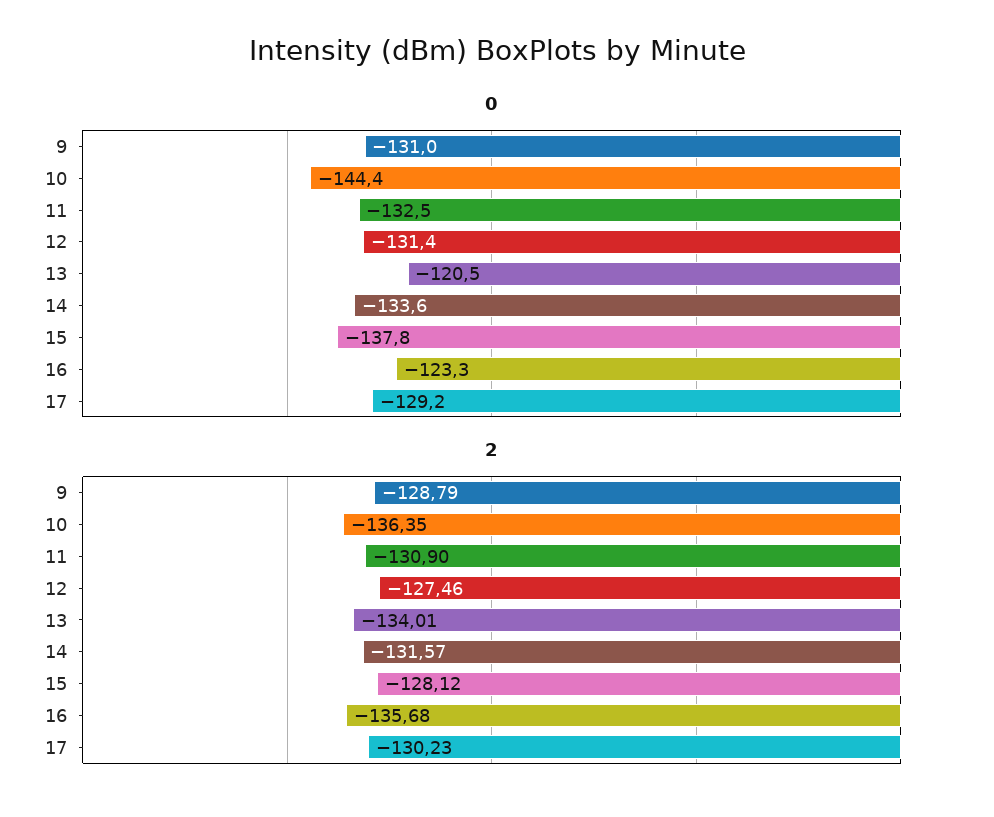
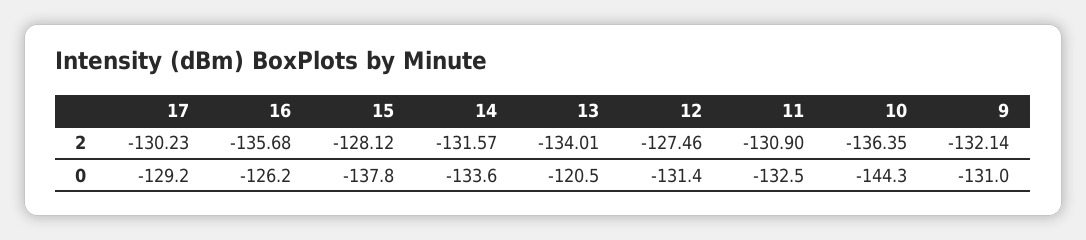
0, 10: -144.4 -> -144.3
0, 16: -123.3 -> -126.2
2, 9: -128.79 -> -132.14

